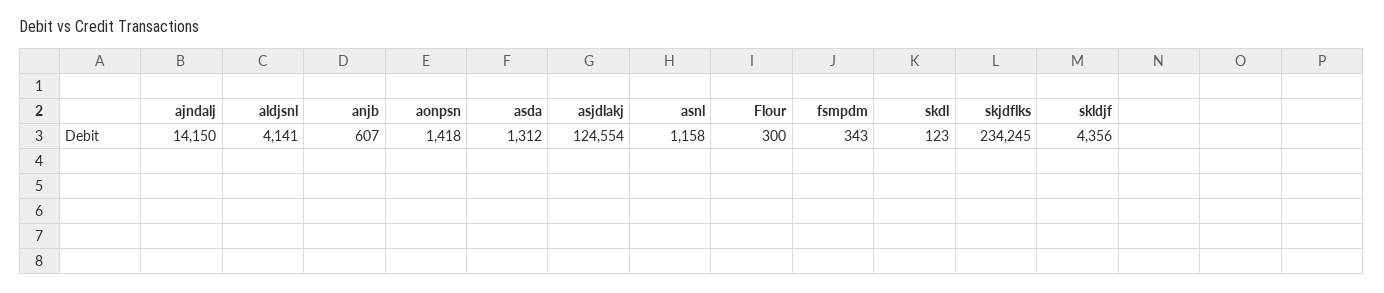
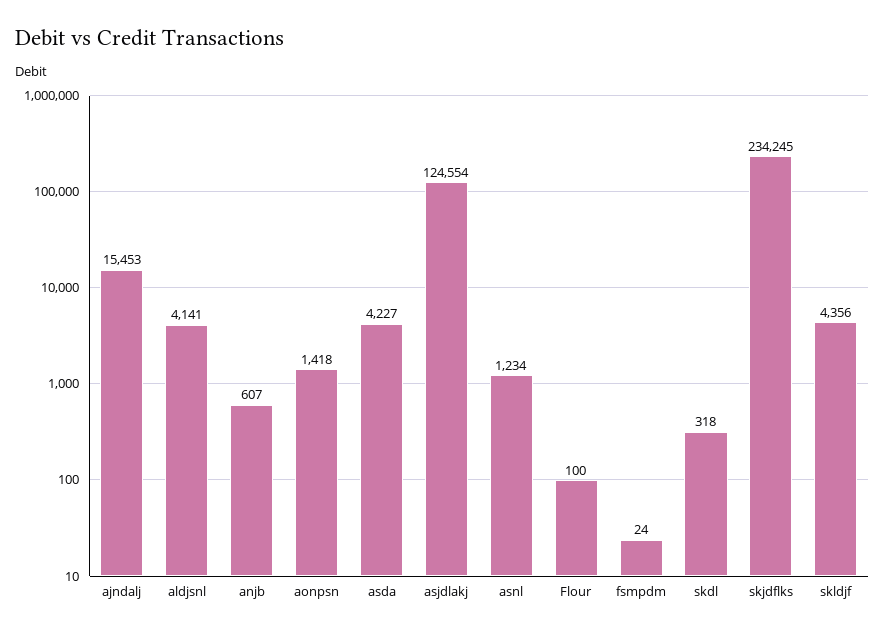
ajndalj: 14150 -> 15453
asda: 1312 -> 4227
asnl: 1158 -> 1234
Flour: 300 -> 100
fsmpdm: 343 -> 24
skdl: 123 -> 318

